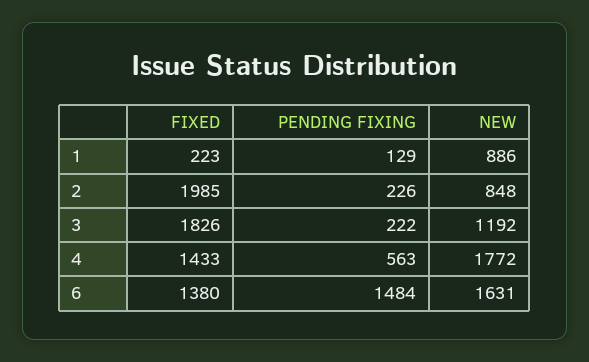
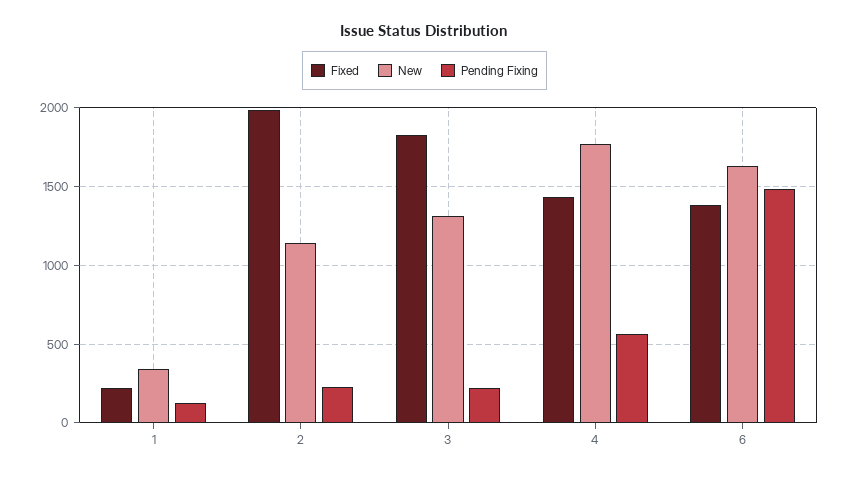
NEW, 1: 886 -> 350
NEW, 2: 848 -> 1150
NEW, 3: 1192 -> 1300

